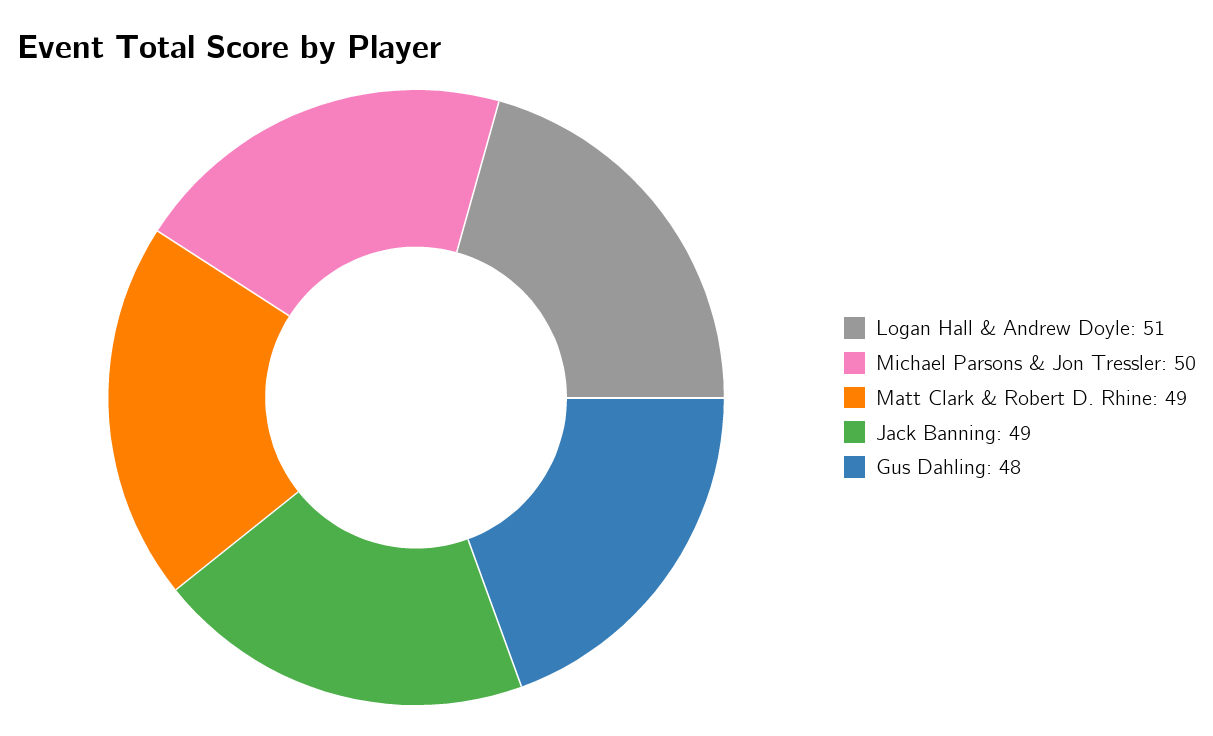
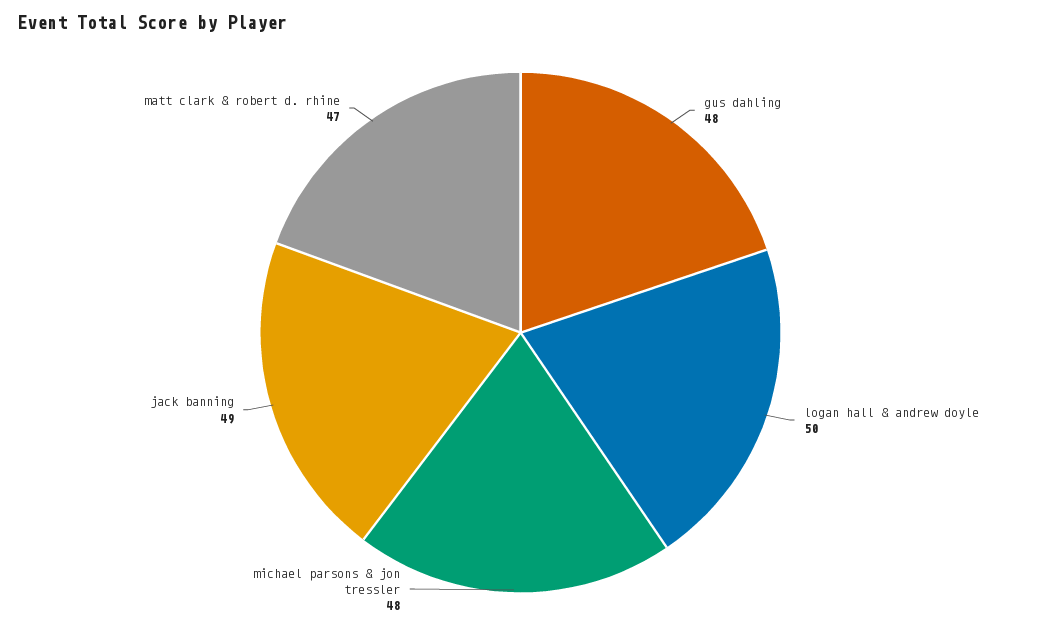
Logan Hall & Andrew Doyle: 51 -> 50
Michael Parsons & Jon Tressler: 50 -> 48
Matt Clark & Robert D. Rhine: 49 -> 47

